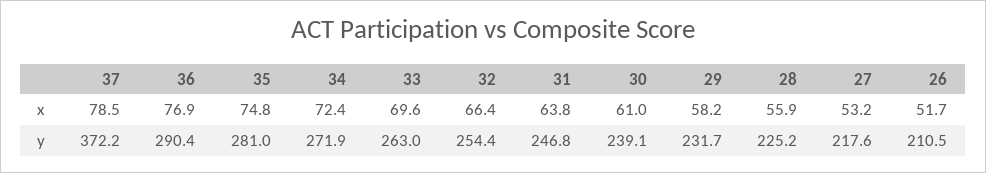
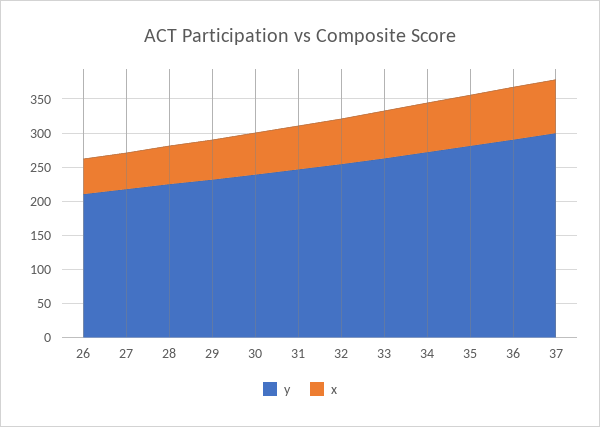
y, 37: 372.2 -> 300

